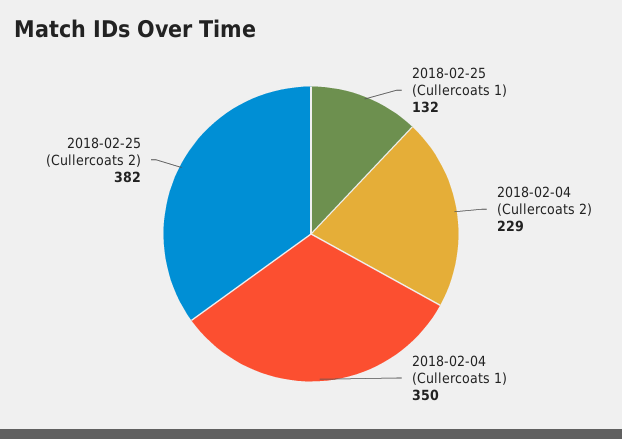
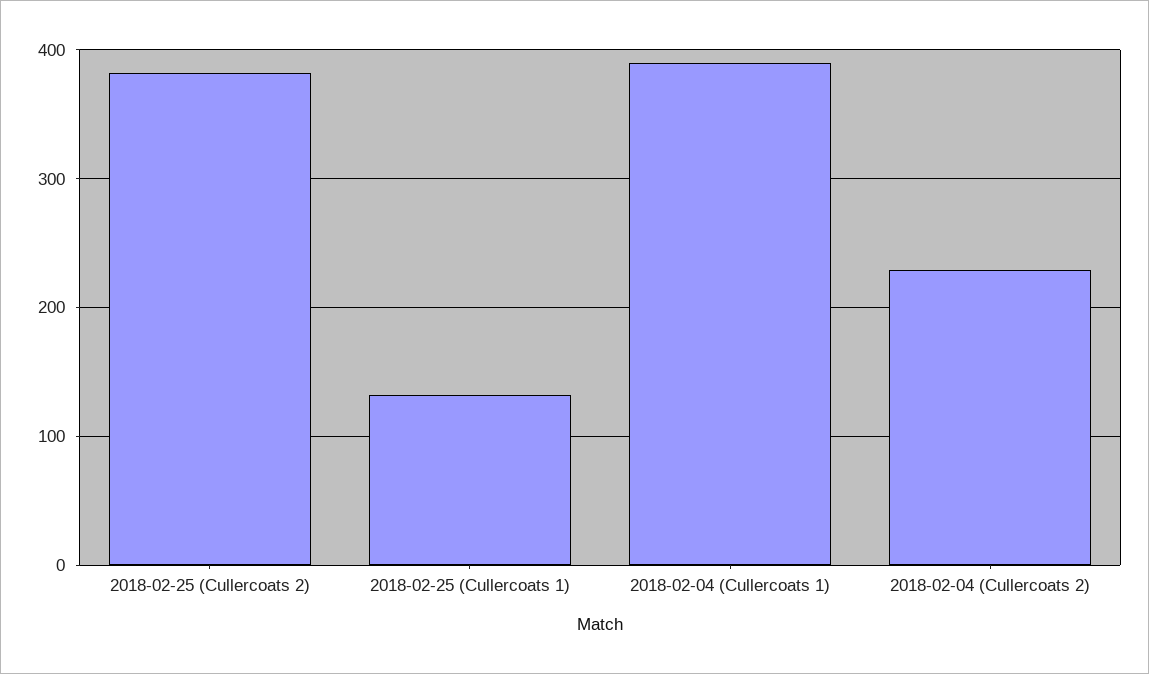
2018-02-04 (Cullercoats 1): 350 -> 390

